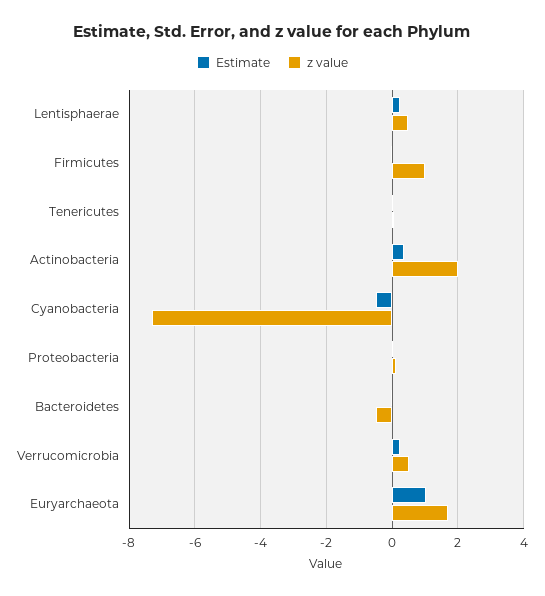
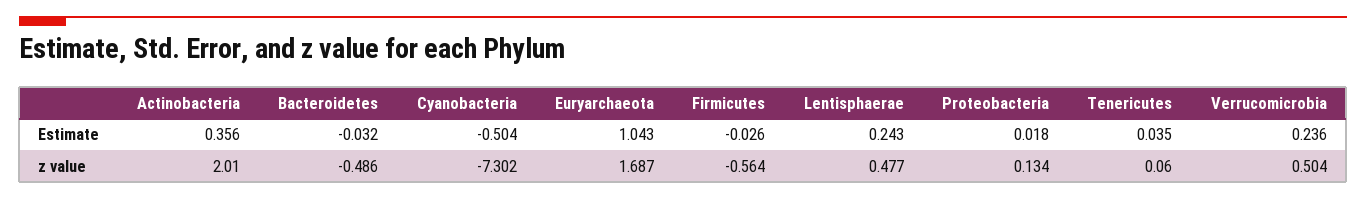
z value, Firmicutes: 1 -> -0.564

